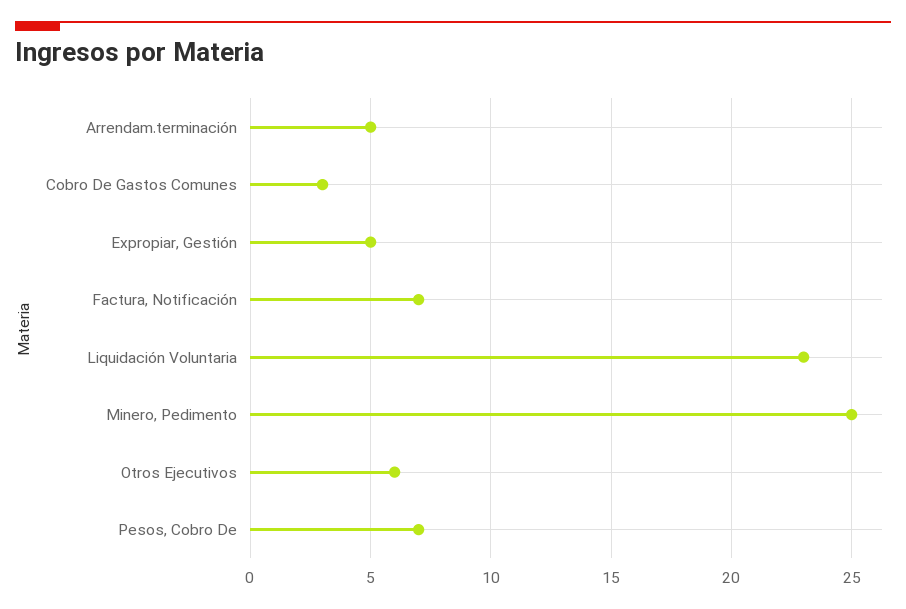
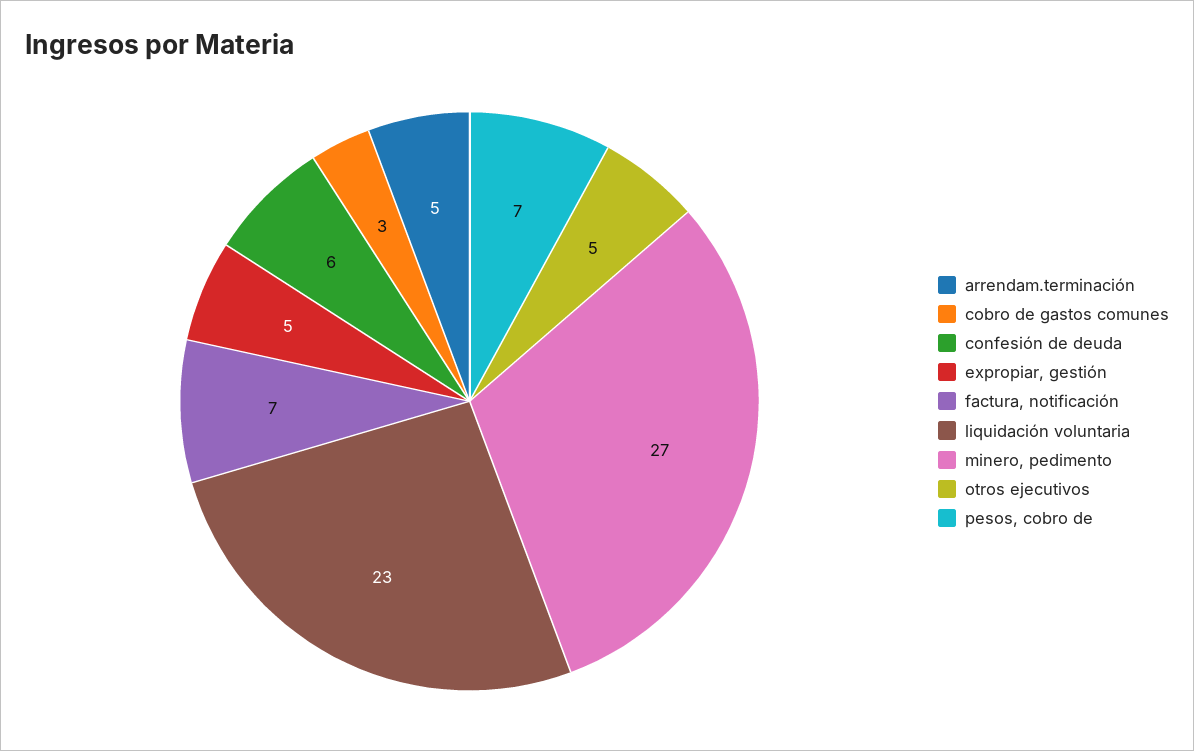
Minero, Pedimento: 25 -> 27
Otros Ejecutivos: 6 -> 5
confesión de deuda: none -> 6

